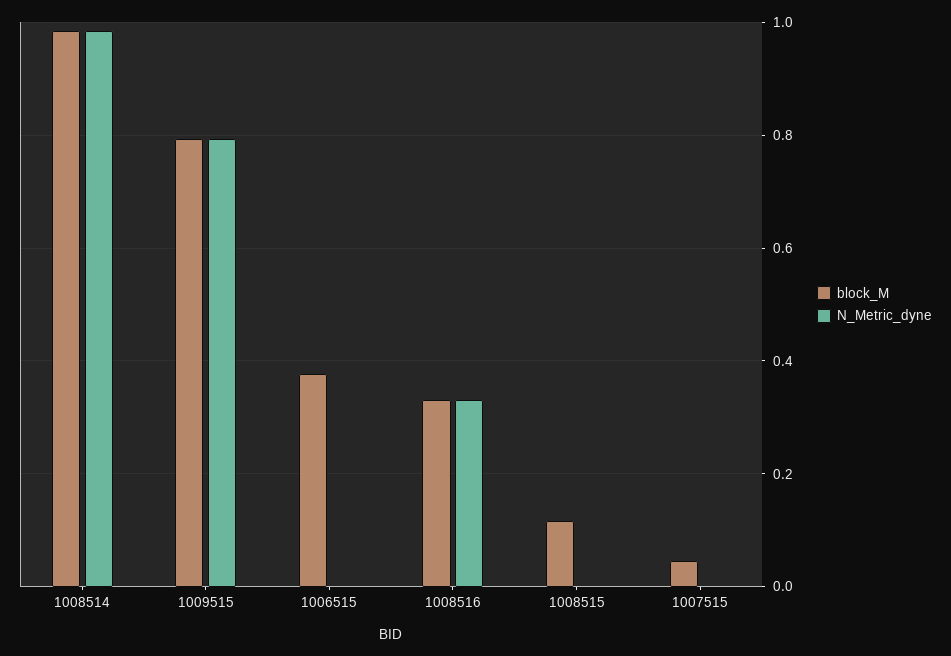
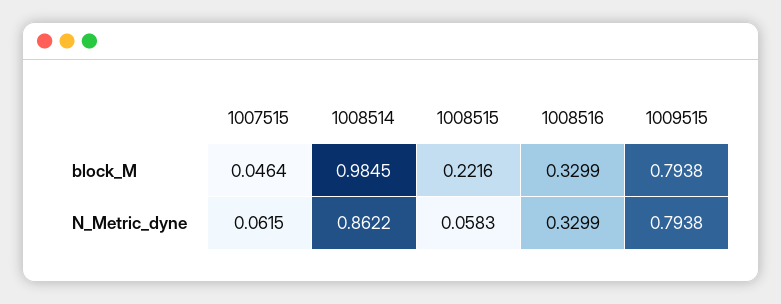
N_Metric_dyne, 1008514: 0.98 -> 0.8622
block_M, 1006515: 0.38 -> none
N_Metric_dyne, 1006515: 0 -> none
block_M, 1008515: 0.12 -> 0.2216
N_Metric_dyne, 1008515: 0 -> 0.0583
N_Metric_dyne, 1007515: 0 -> 0.0615

